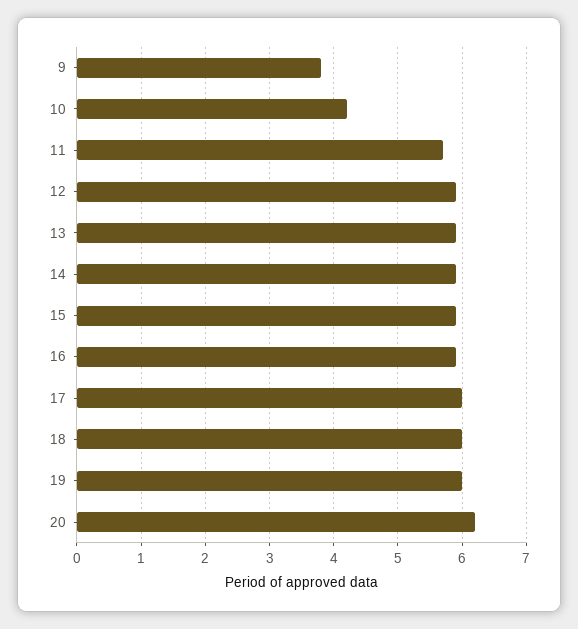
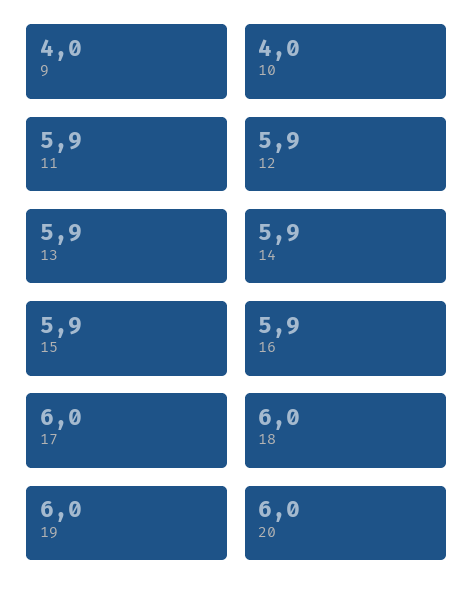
9: 3.8 -> 4
10: 4.2 -> 4
11: 5.7 -> 5.9
20: 6.2 -> 6

